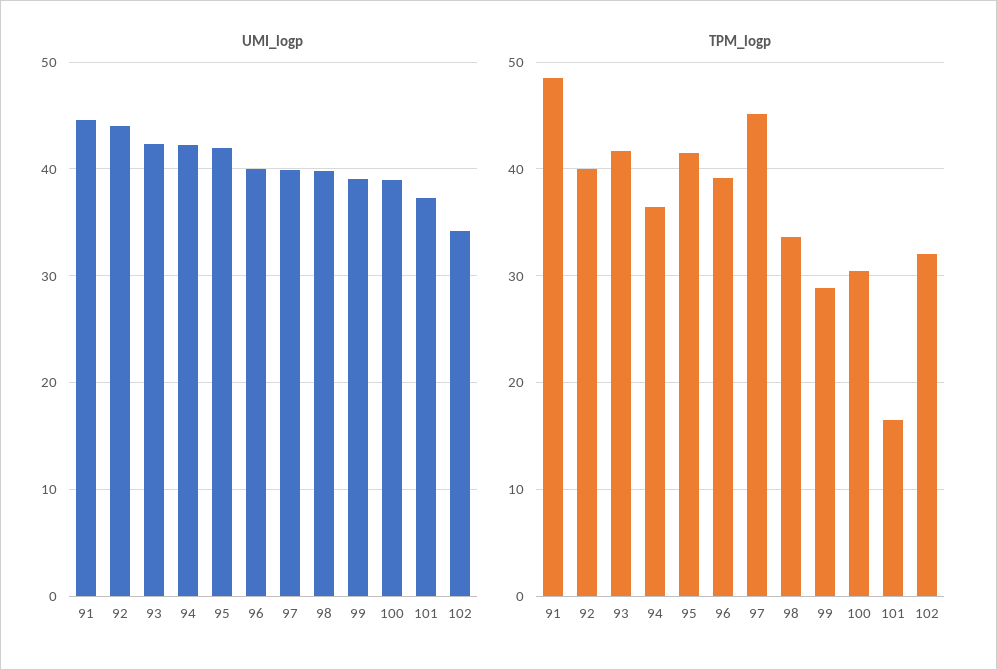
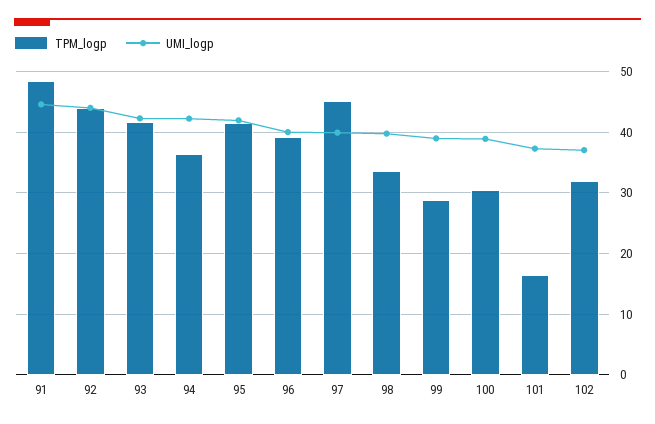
UMI_logp, 102: 34 -> 37
TPM_logp, 92: 40 -> 44

